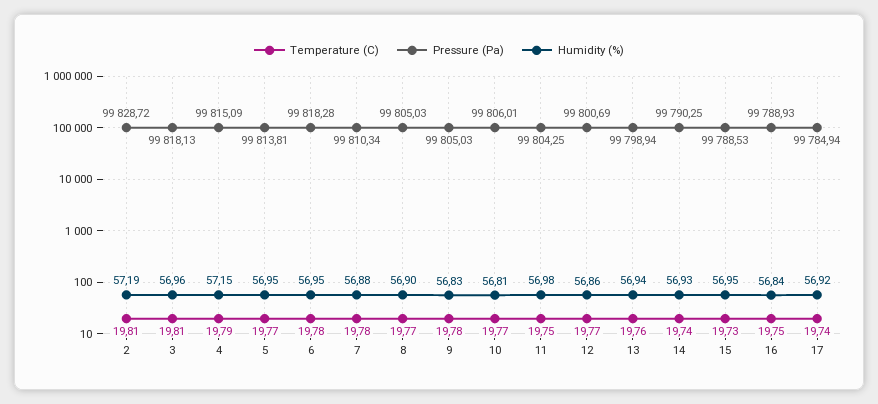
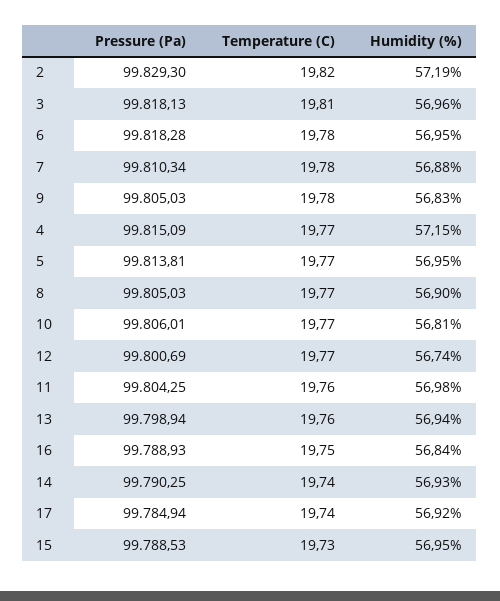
Temperature (C), 2: 19.81 -> 19.82
Pressure (Pa), 2: 99828.72 -> 99829.3
Temperature (C), 4: 19.79 -> 19.77
Temperature (C), 11: 19.75 -> 19.76
Humidity (%), 12: 56.86 -> 56.74

